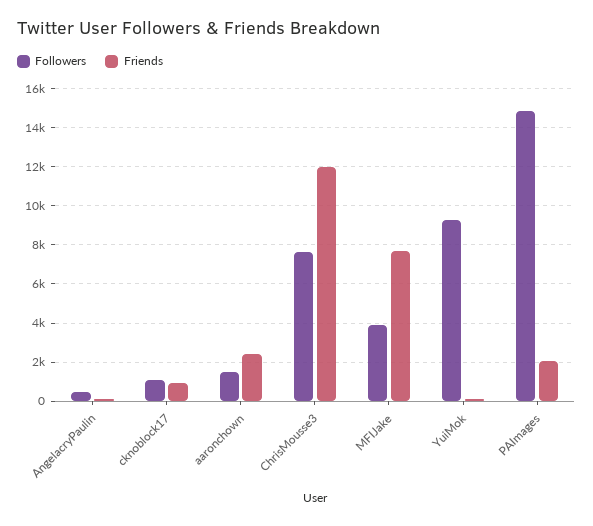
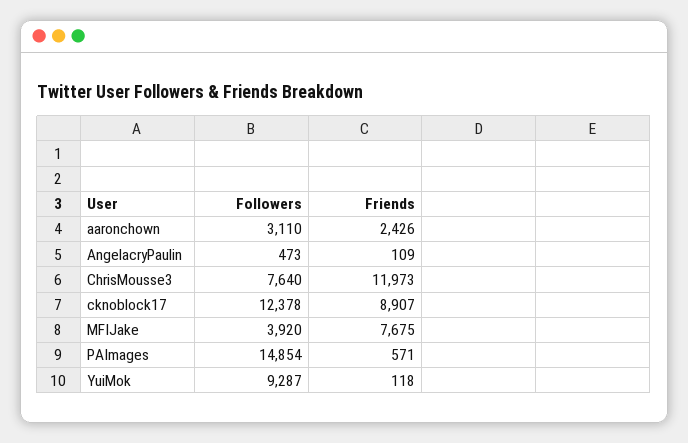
Followers, cknoblock17: 1000 -> 12378
Friends, cknoblock17: 1000 -> 8907
Followers, aaronchown: 1500 -> 3110
Friends, PAImages: 2000 -> 571

